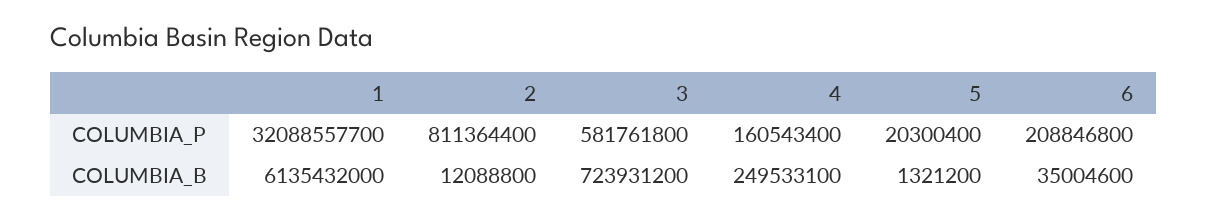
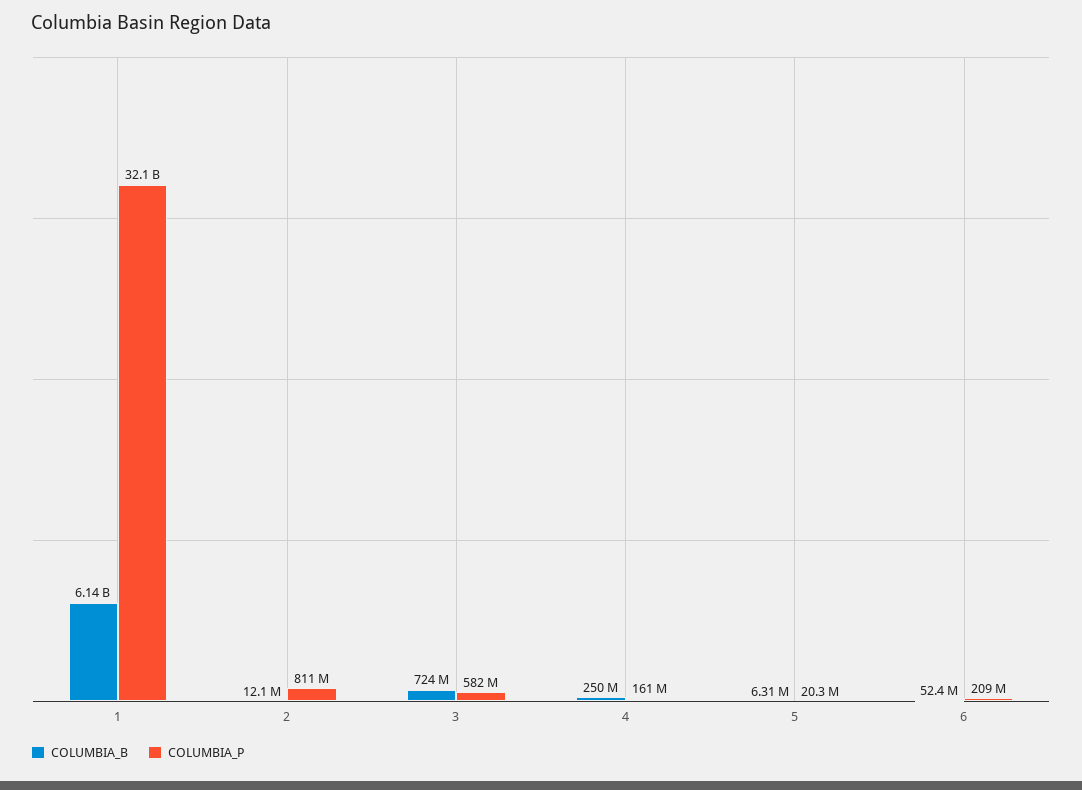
COLUMBIA_B, 5: 1321200 -> 6310000
COLUMBIA_B, 6: 35004600 -> 52400000

